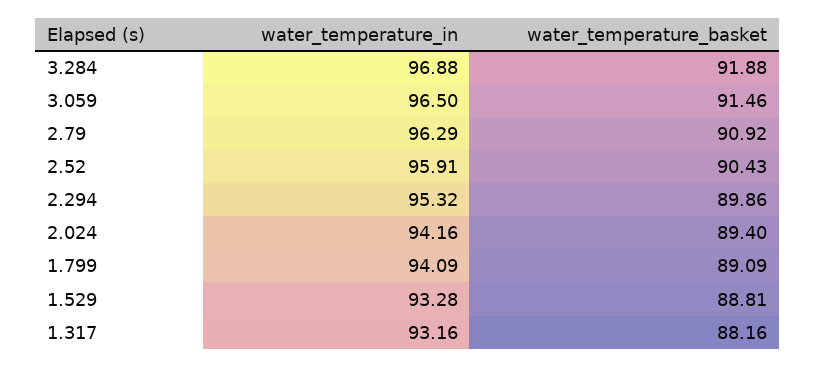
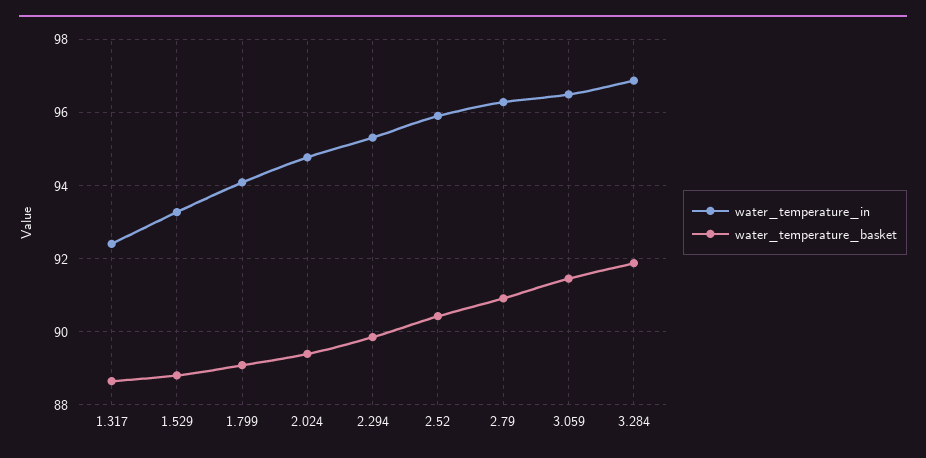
water_temperature_in, 2.024: 94.16 -> 94.8
water_temperature_in, 1.317: 93.16 -> 92.4
water_temperature_basket, 1.317: 88.16 -> 88.6

